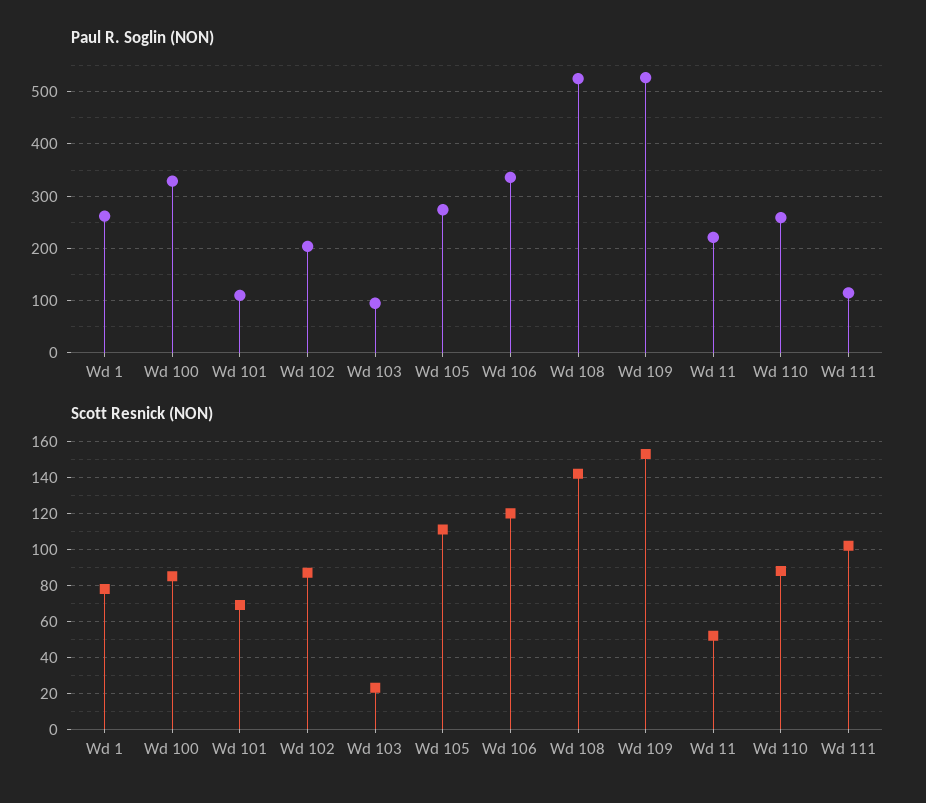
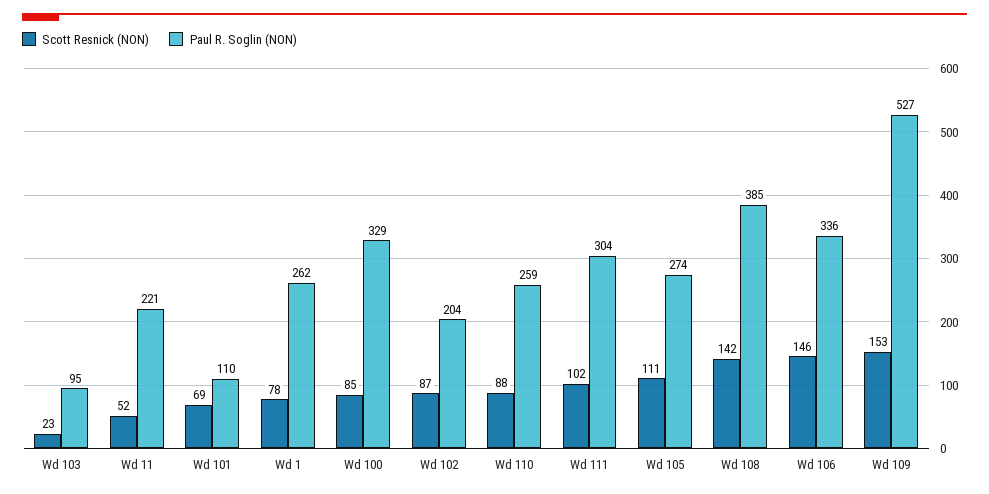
Paul R. Soglin (NON), Wd 108: 520 -> 385
Paul R. Soglin (NON), Wd 111: 120 -> 304
Scott Resnick (NON), Wd 106: 120 -> 146

